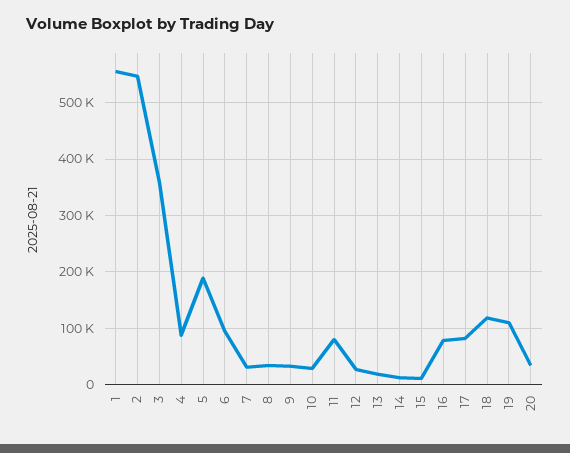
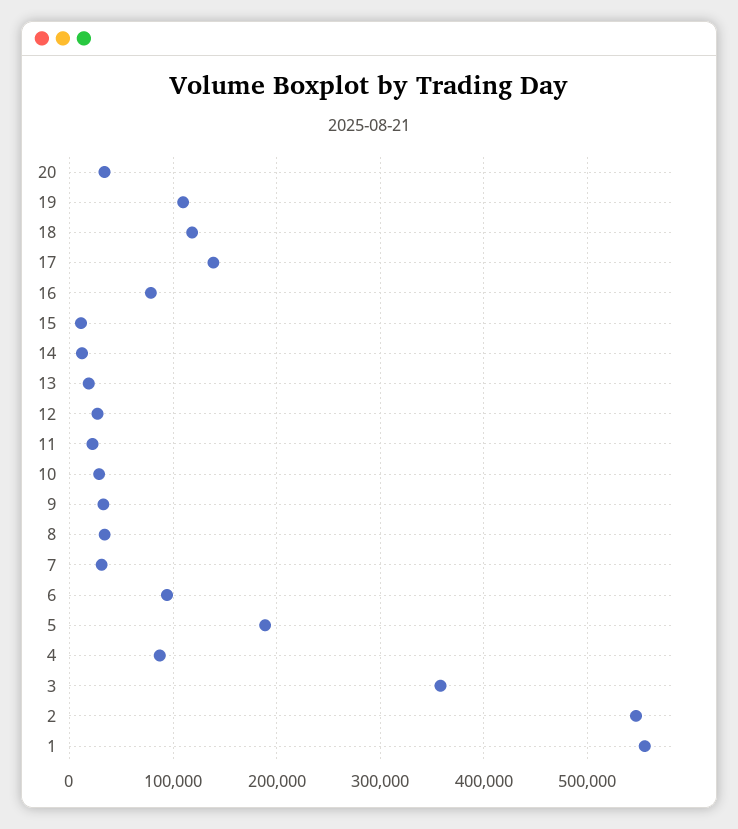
11: 80000 -> 20000
17: 80000 -> 140000

